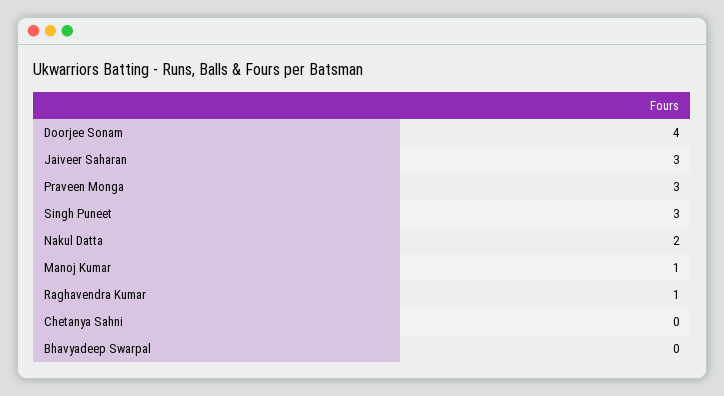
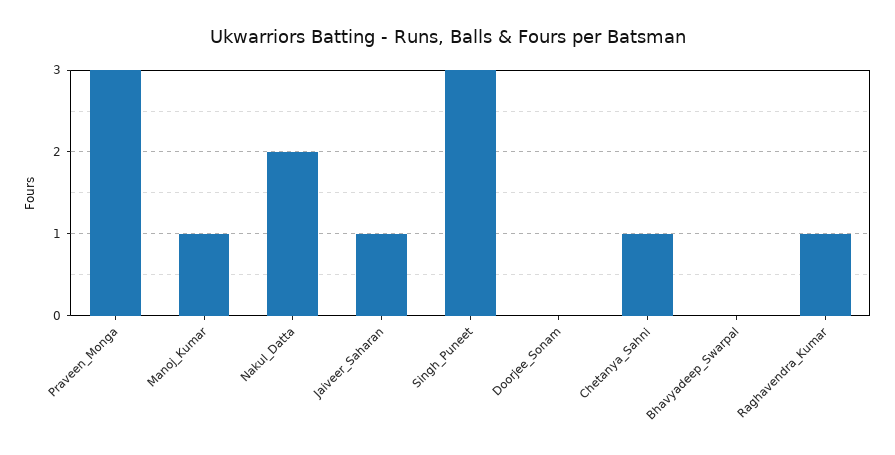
Doorjee Sonam: 4 -> 0
Jaiveer Saharan: 3 -> 1
Chetanya Sahni: 0 -> 1

